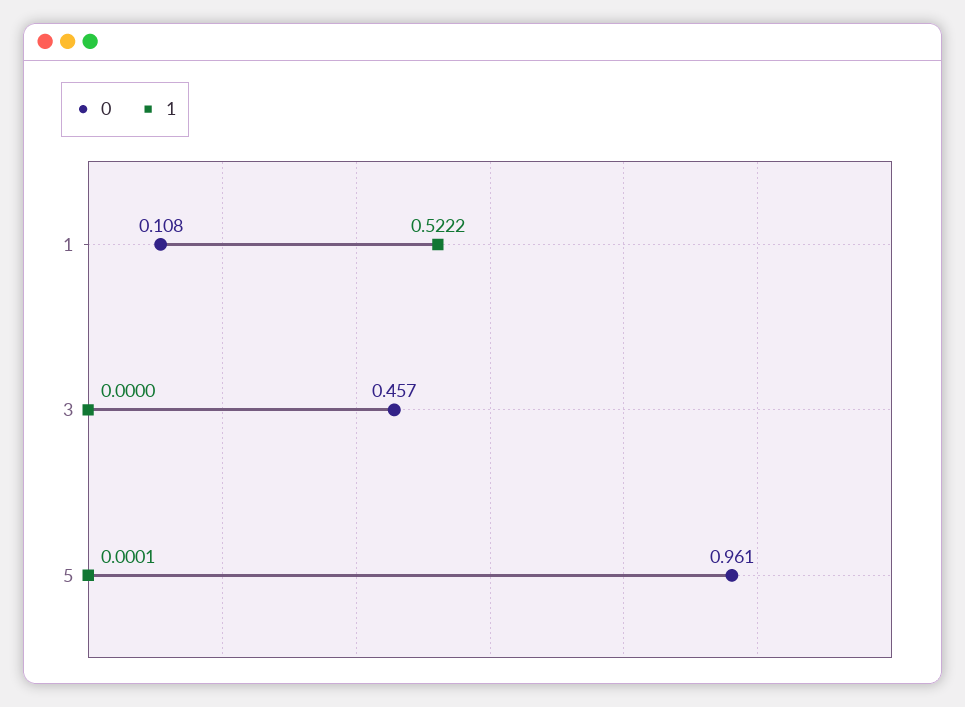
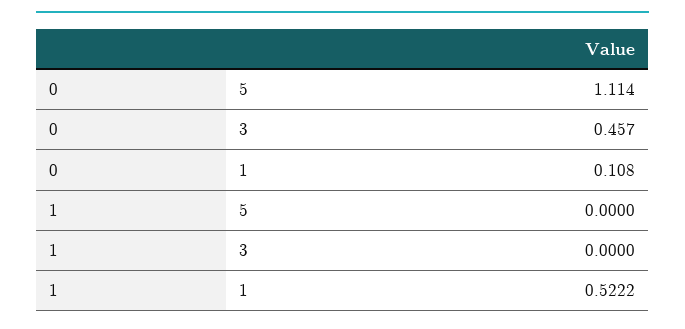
0, 5: 0.961 -> 1.114
1, 5: 0.0001 -> 0

